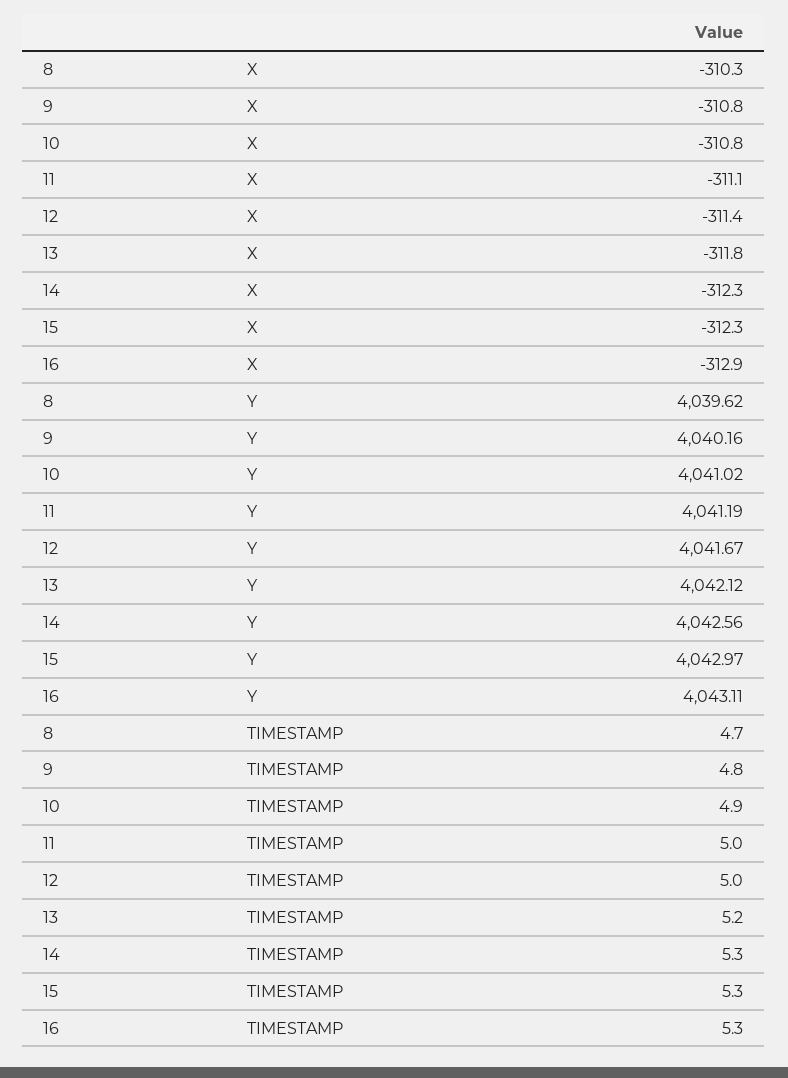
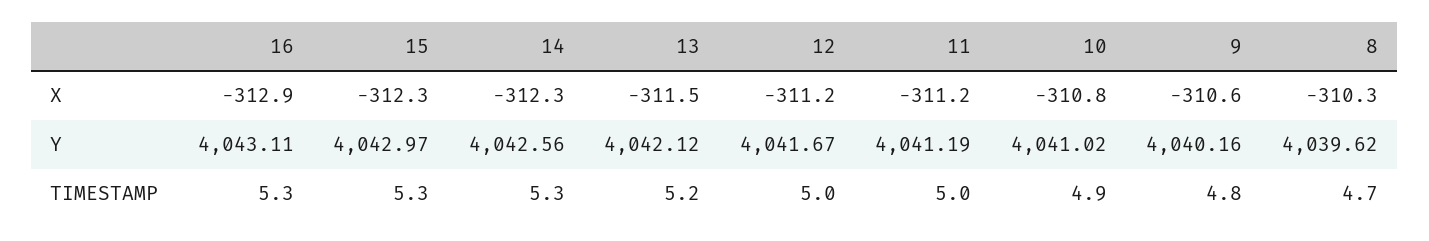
9, X: -310.8 -> -310.6
11, X: -311.1 -> -311.2
12, X: -311.4 -> -311.2
13, X: -311.8 -> -311.5

